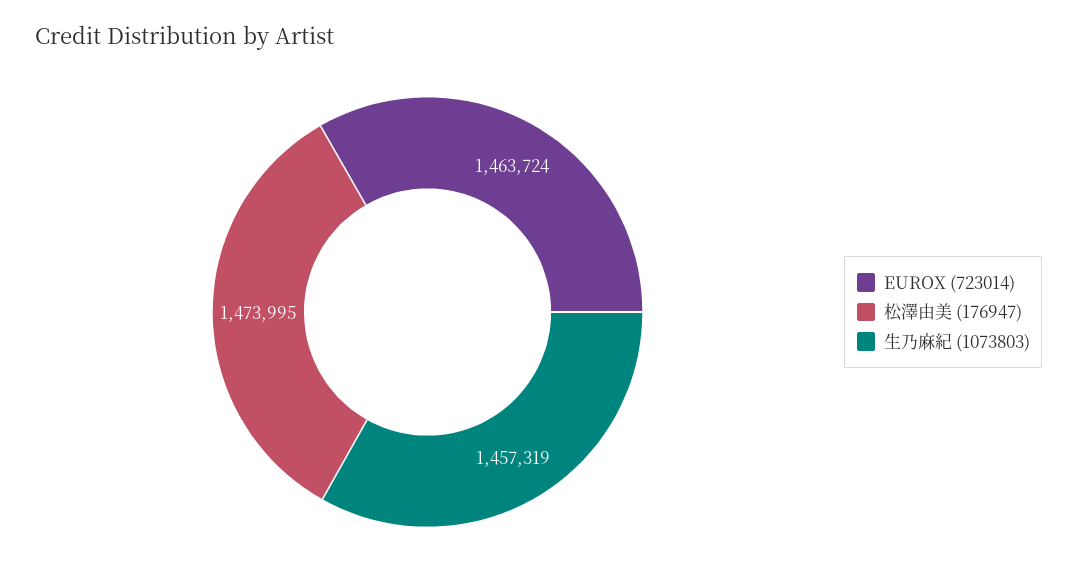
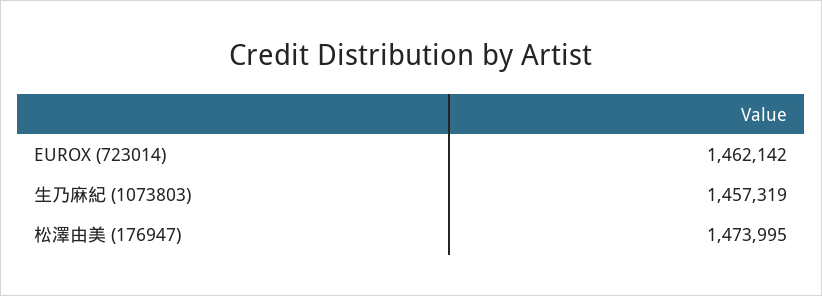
EUROX (723014): 1463724 -> 1462142

